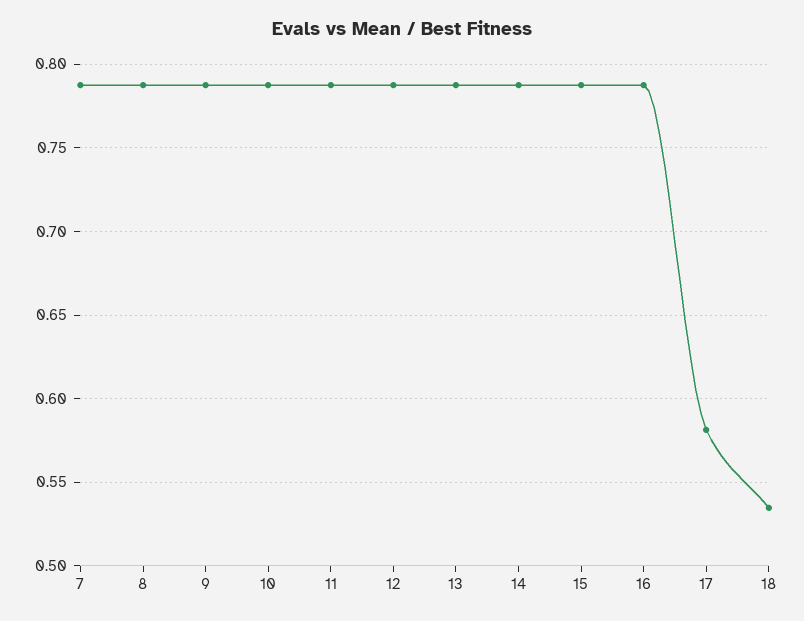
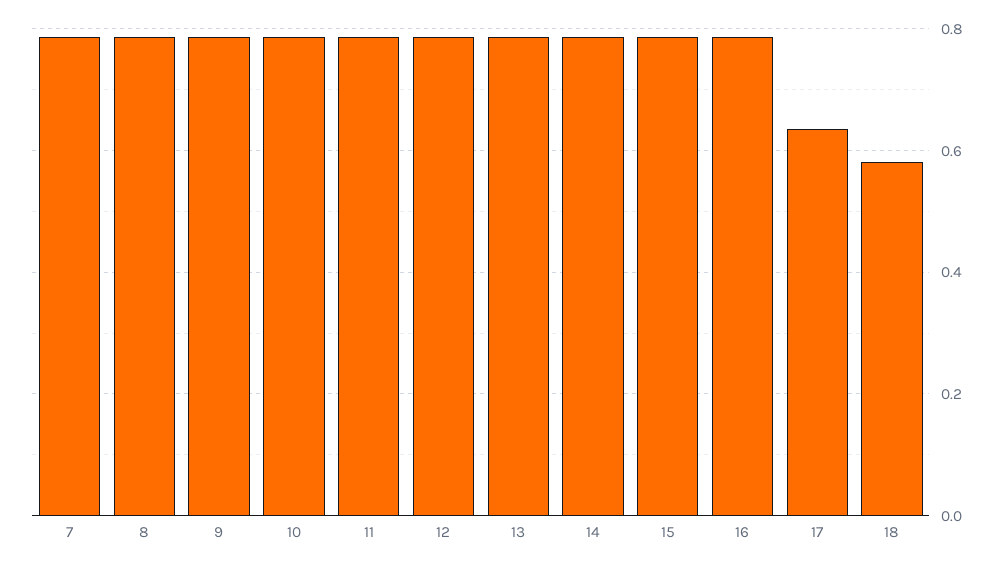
17: 0.58 -> 0.64
18: 0.535 -> 0.58

